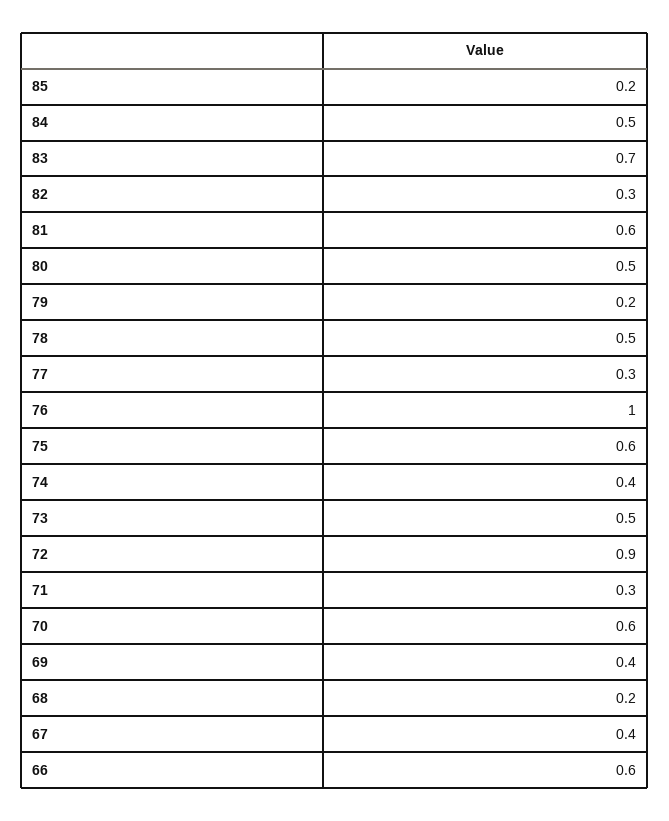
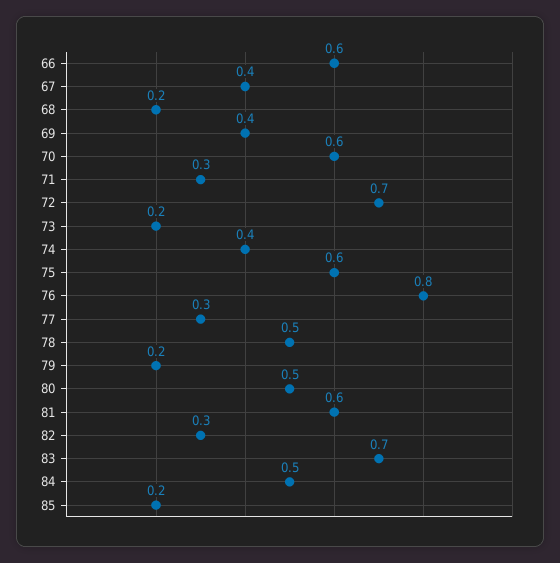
76: 1 -> 0.8
73: 0.5 -> 0.2
72: 0.9 -> 0.7

